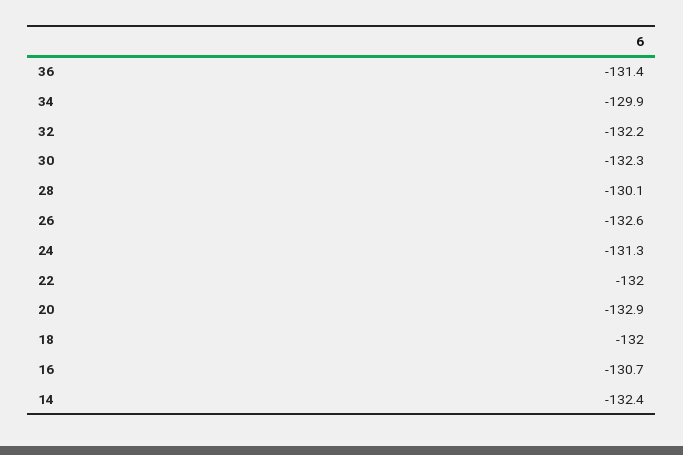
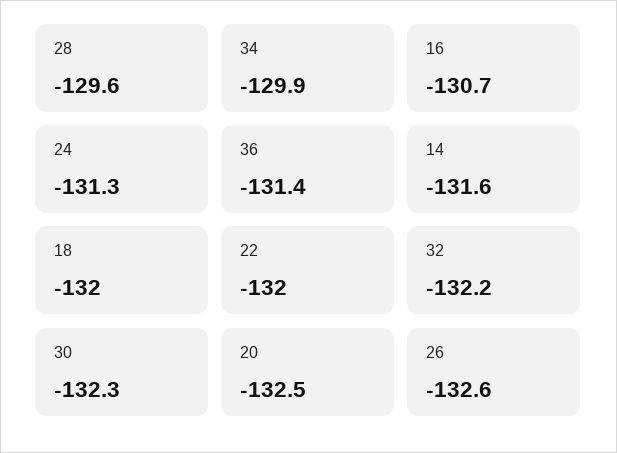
28: -130.1 -> -129.6
20: -132.9 -> -132.5
14: -132.4 -> -131.6

